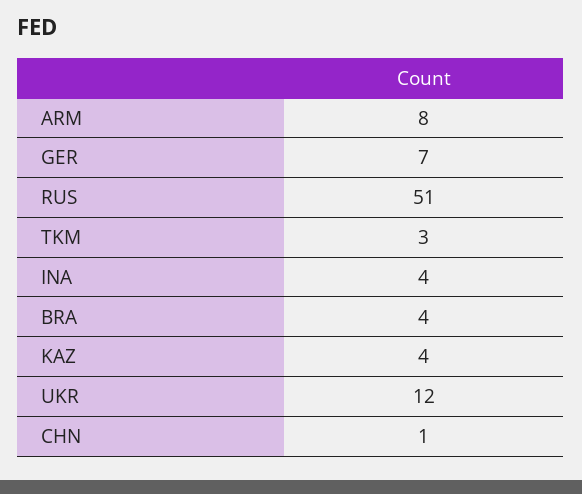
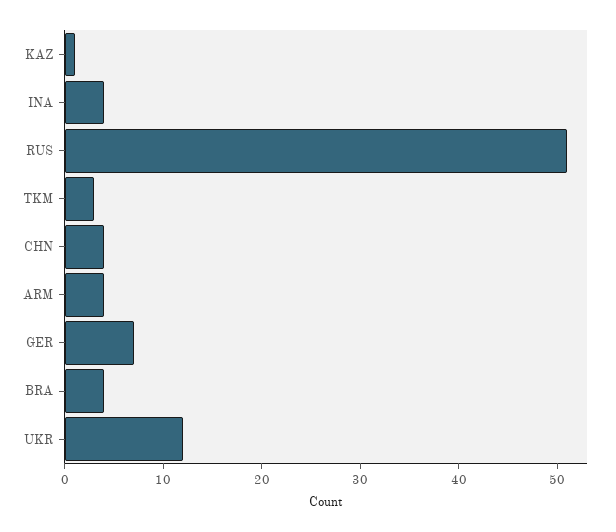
ARM: 8 -> 4
KAZ: 4 -> 1
CHN: 1 -> 4

